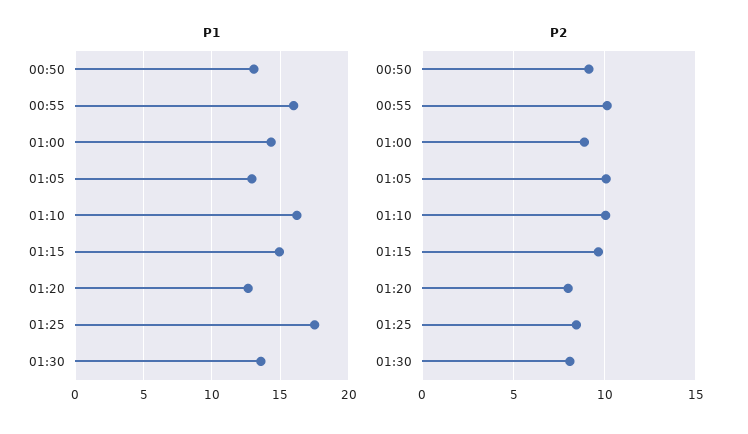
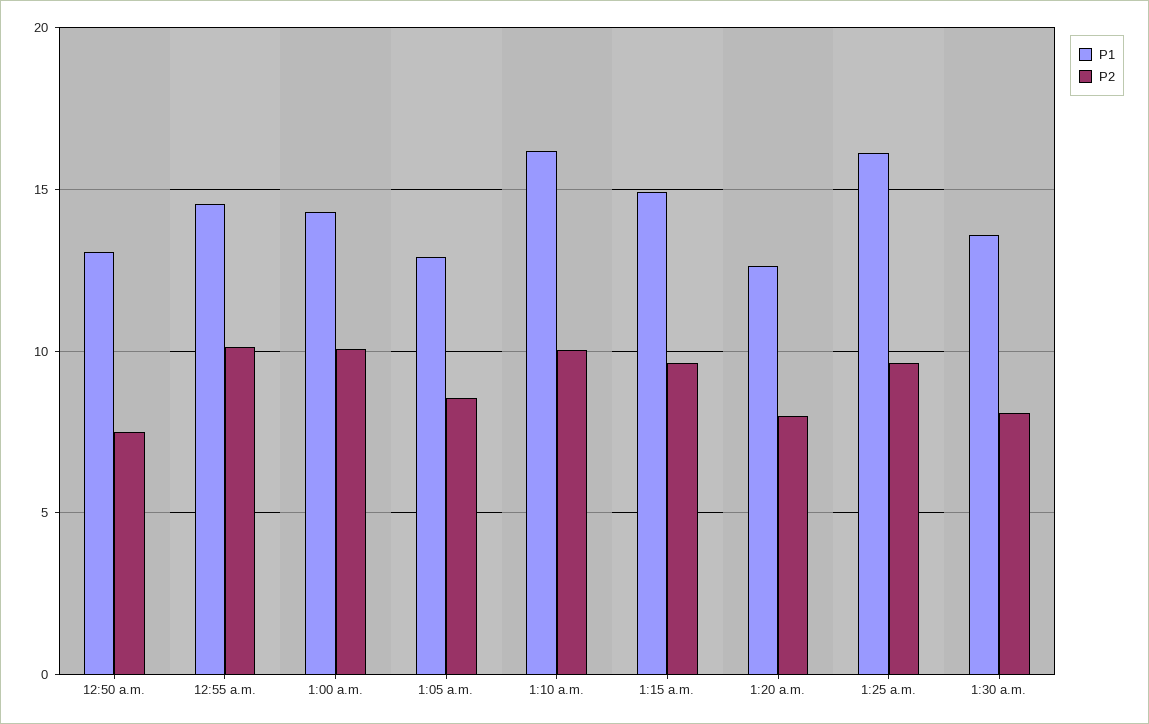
P1, 00:55: 16 -> 14.5
P1, 01:25: 17.5 -> 16
P2, 00:50: 9 -> 7.5
P2, 01:00: 9 -> 10
P2, 01:05: 10 -> 8.5
P2, 01:25: 8.5 -> 9.5

